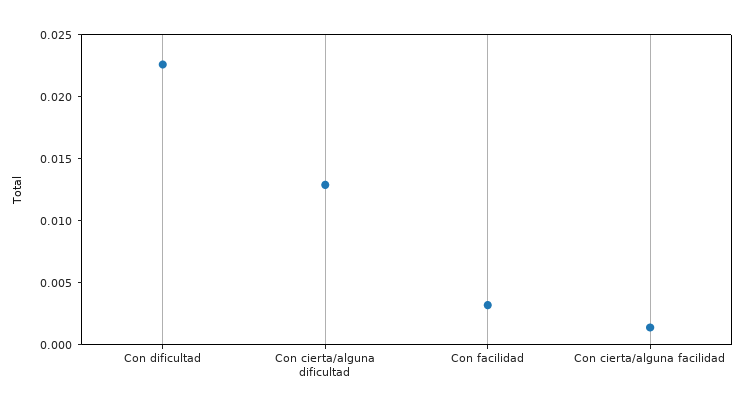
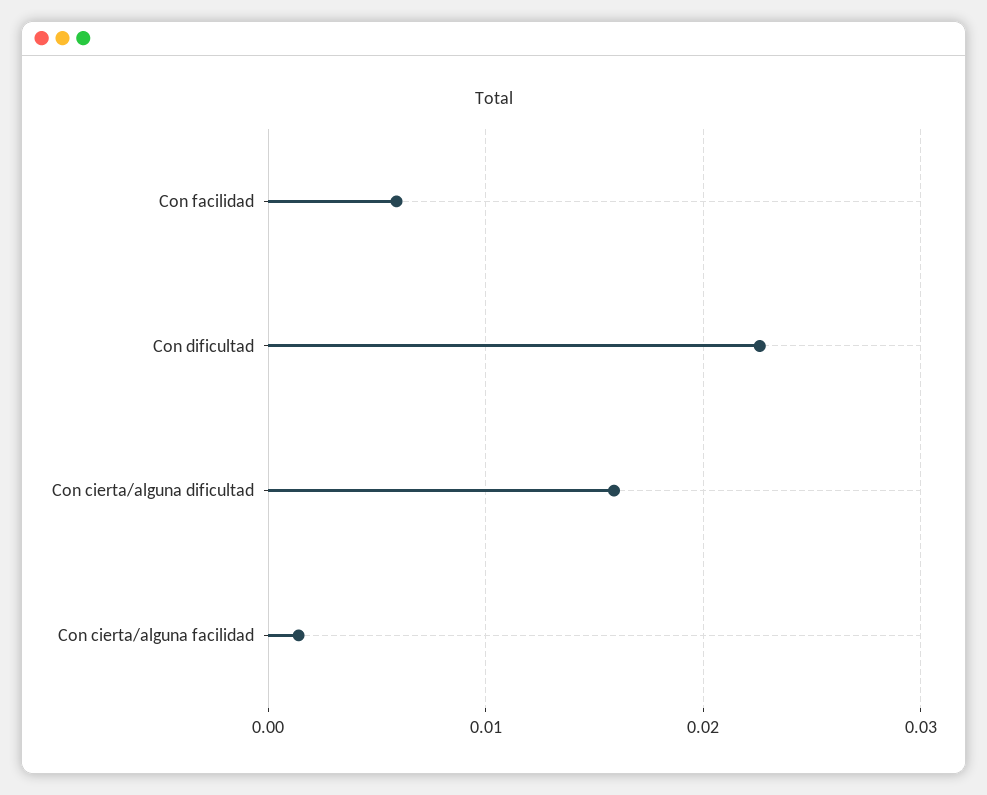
Con cierta/alguna dificultad: 0.013 -> 0.016
Con facilidad: 0.003 -> 0.006

